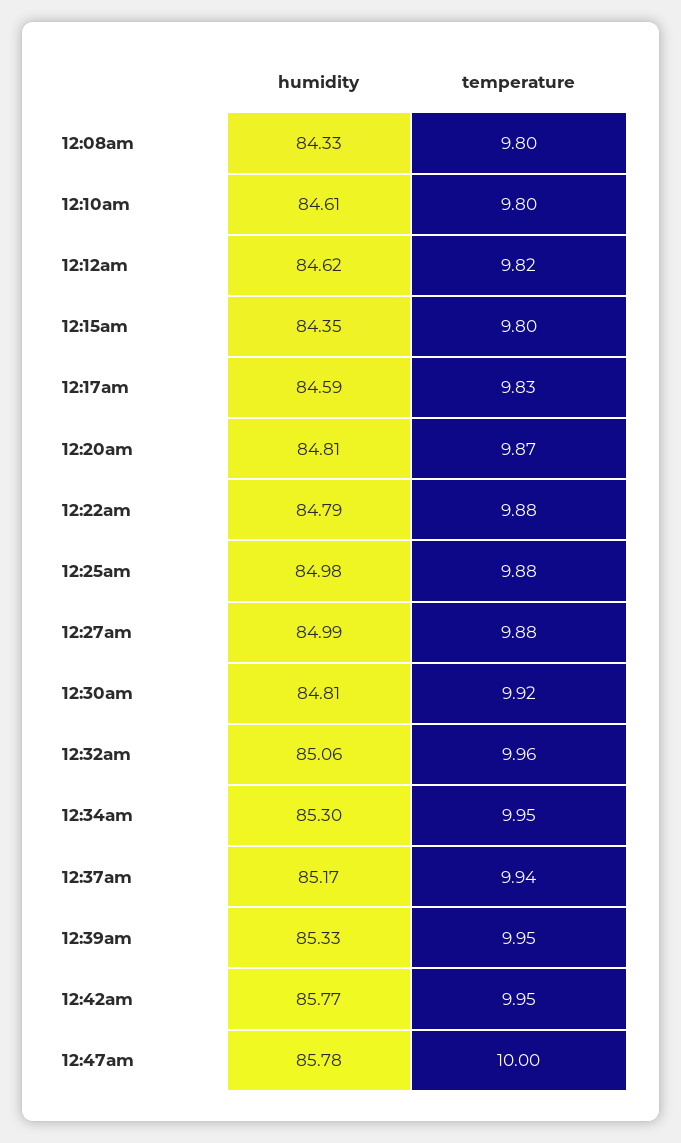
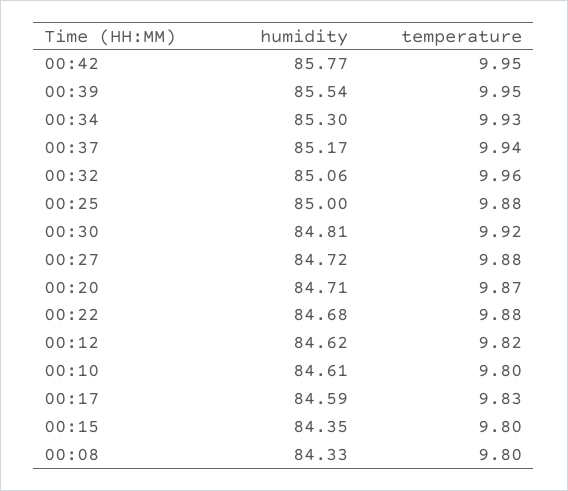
humidity, 12:20am: 84.81 -> 84.71
humidity, 12:22am: 84.79 -> 84.68
humidity, 12:25am: 84.98 -> 85
humidity, 12:27am: 84.99 -> 84.72
temperature, 12:34am: 9.95 -> 9.93
humidity, 12:39am: 85.33 -> 85.54
humidity, 12:47am: 85.78 -> none
temperature, 12:47am: 10 -> none

